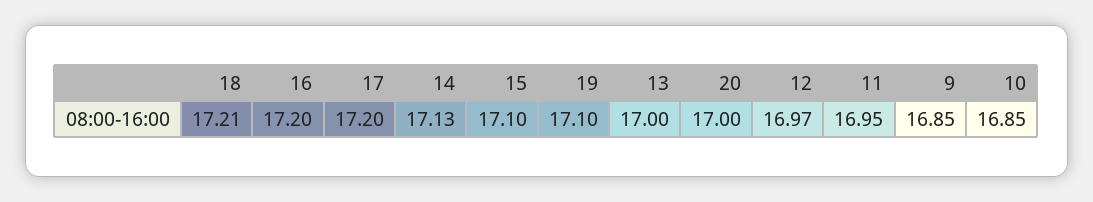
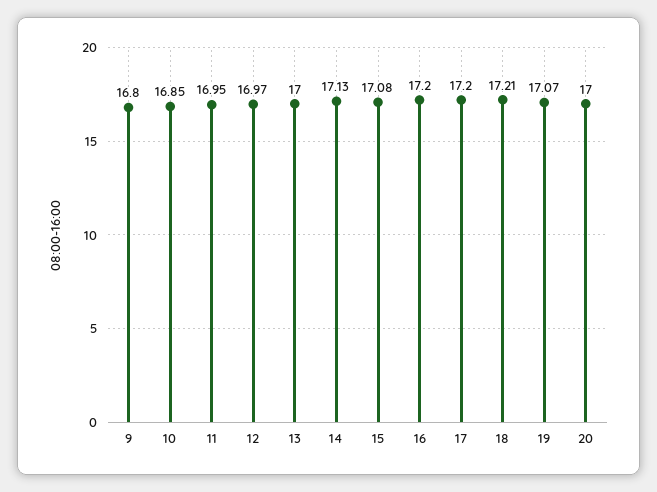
15: 17.1 -> 17.08
19: 17.1 -> 17.07
9: 16.85 -> 16.8

